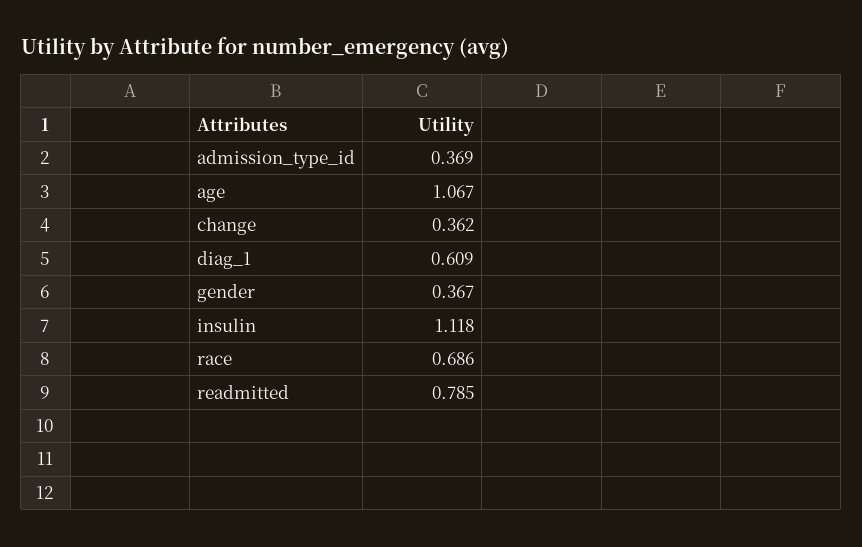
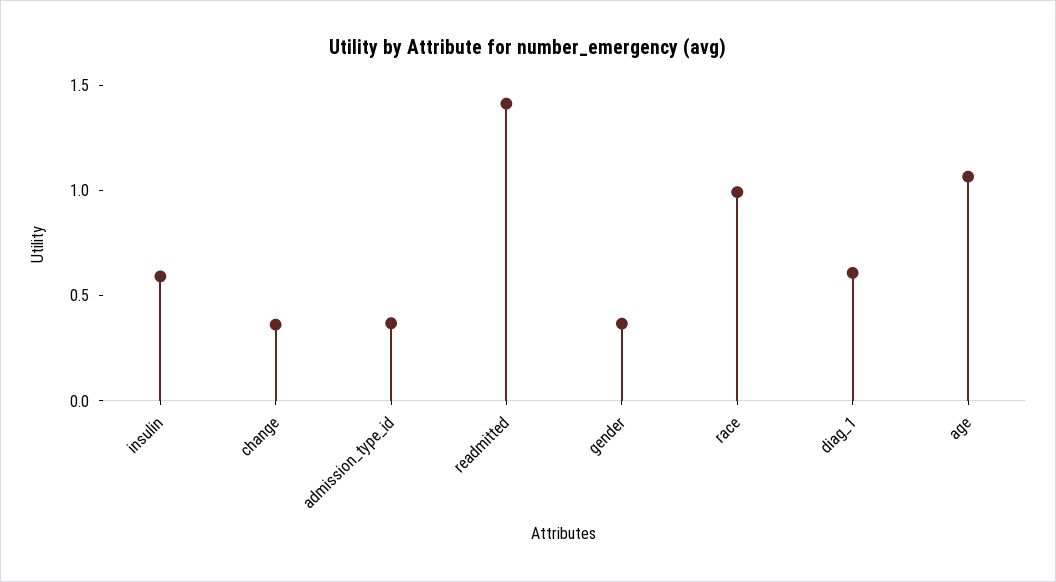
insulin: 1.118 -> 0.6
race: 0.686 -> 1
readmitted: 0.785 -> 1.4

